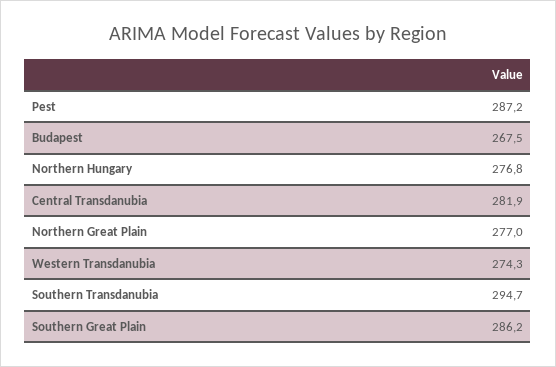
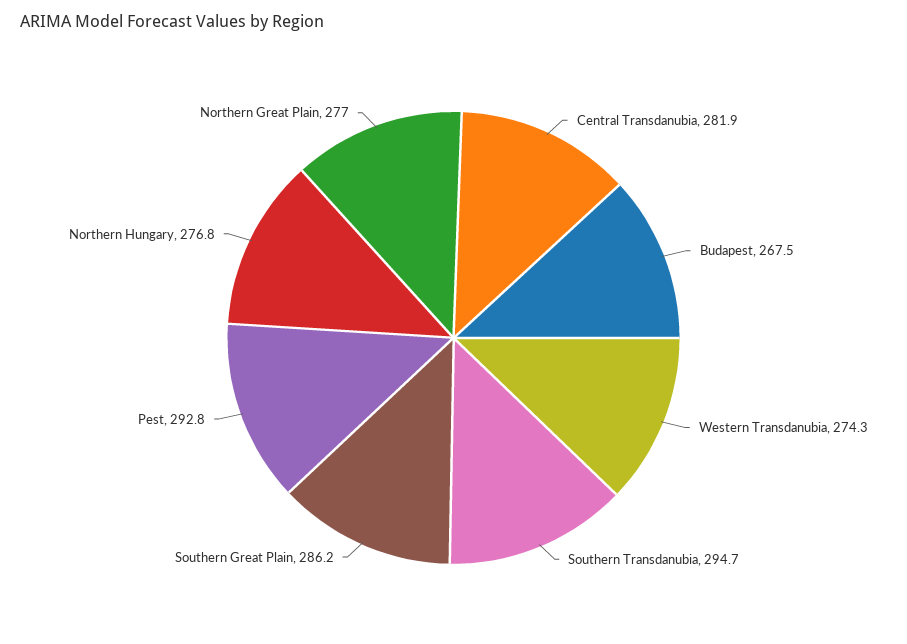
Pest: 287.2 -> 292.8

